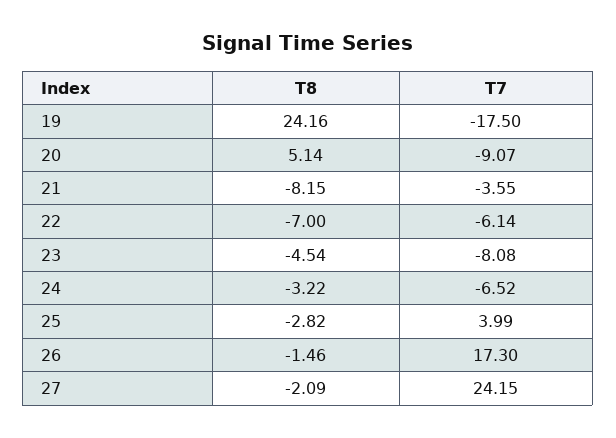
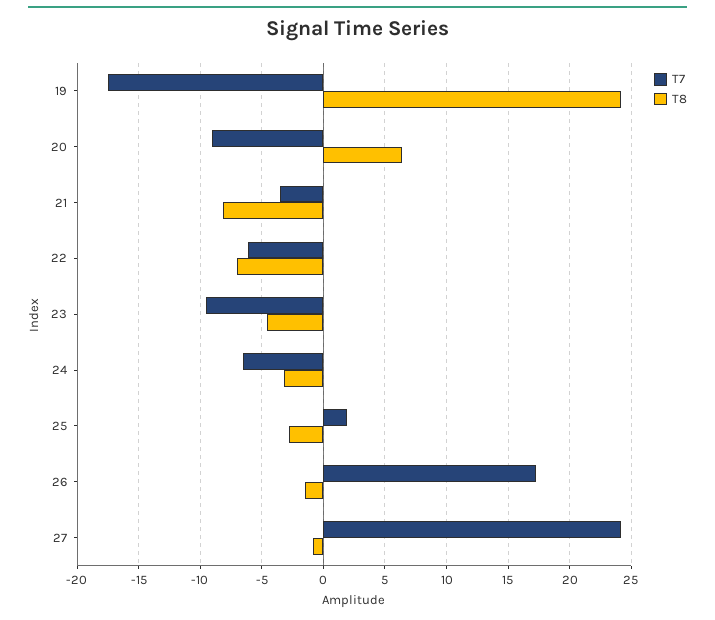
T8, 20: 5.14 -> 6.5
T7, 23: -8.08 -> -9.5
T7, 25: 3.99 -> 2
T8, 27: -2.09 -> -1

